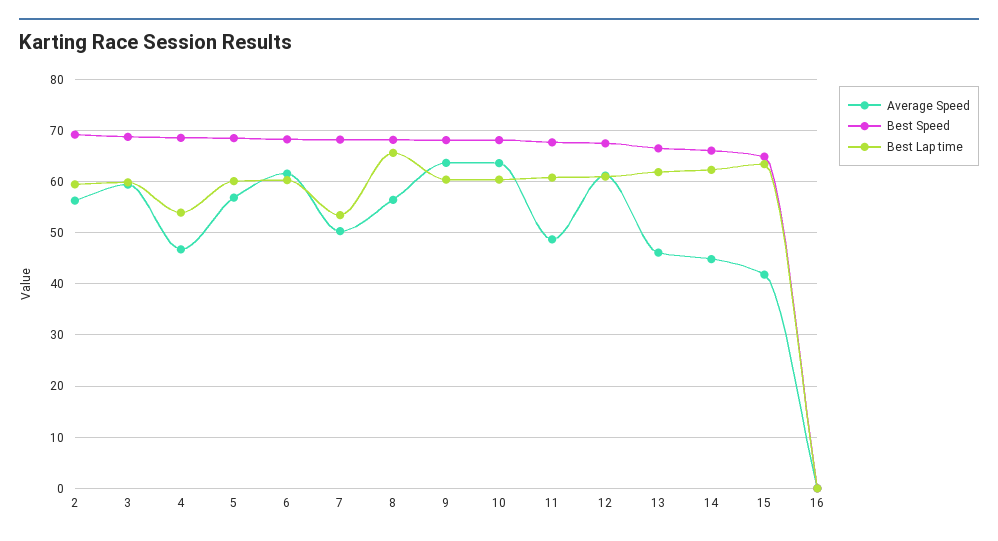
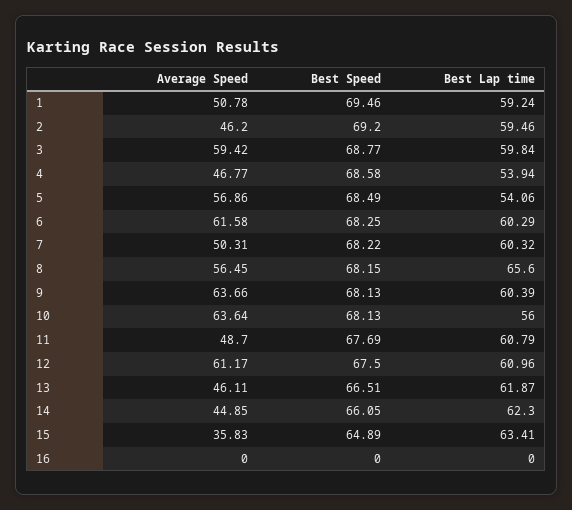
Average Speed, 2: 56 -> 46.2
Best Lap time, 5: 60 -> 54.06
Best Lap time, 7: 54 -> 60.32
Best Lap time, 10: 60 -> 56
Average Speed, 15: 42 -> 35.83
Average Speed, 1: none -> 50.78
Best Speed, 1: none -> 69.46
Best Lap time, 1: none -> 59.24

